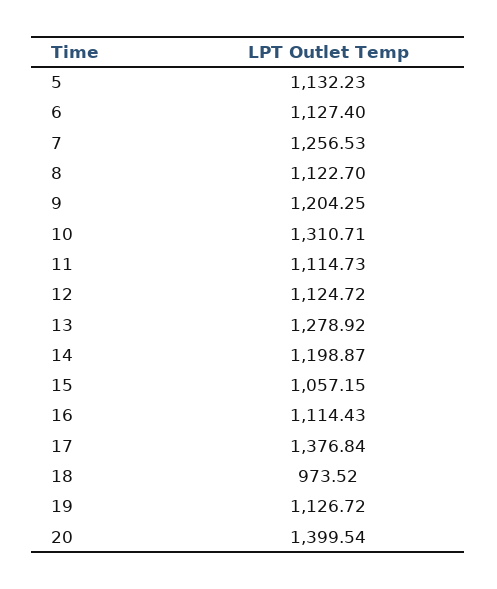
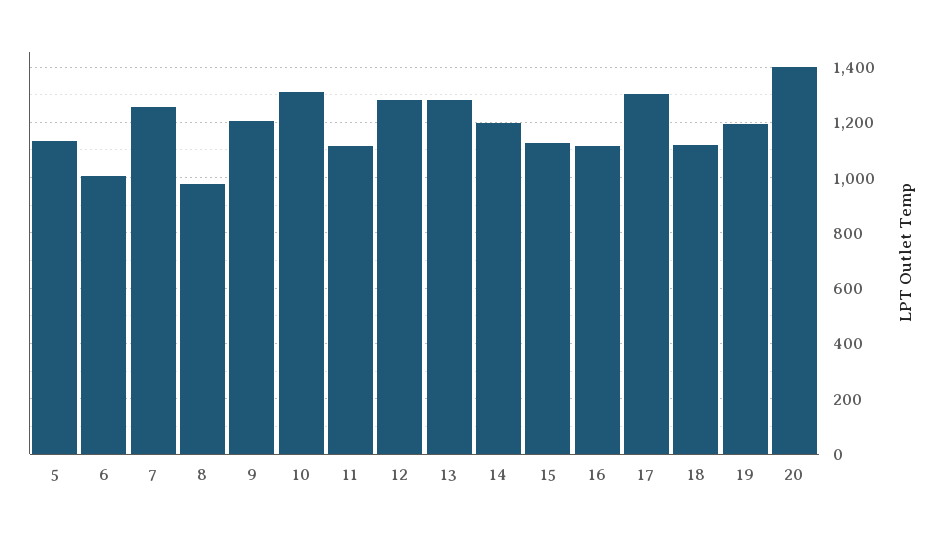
6: 1127.4 -> 1000
8: 1122.7 -> 975
12: 1124.72 -> 1275
15: 1057.15 -> 1125
17: 1376.84 -> 1300
18: 973.52 -> 1125
19: 1126.72 -> 1200

